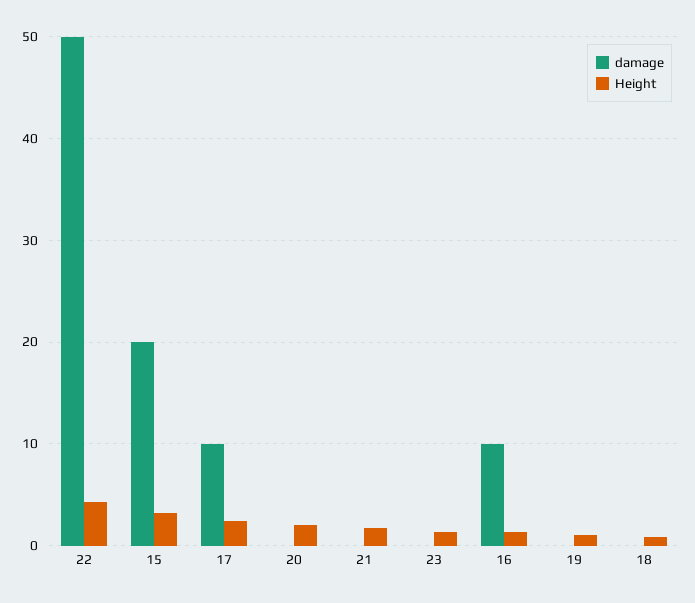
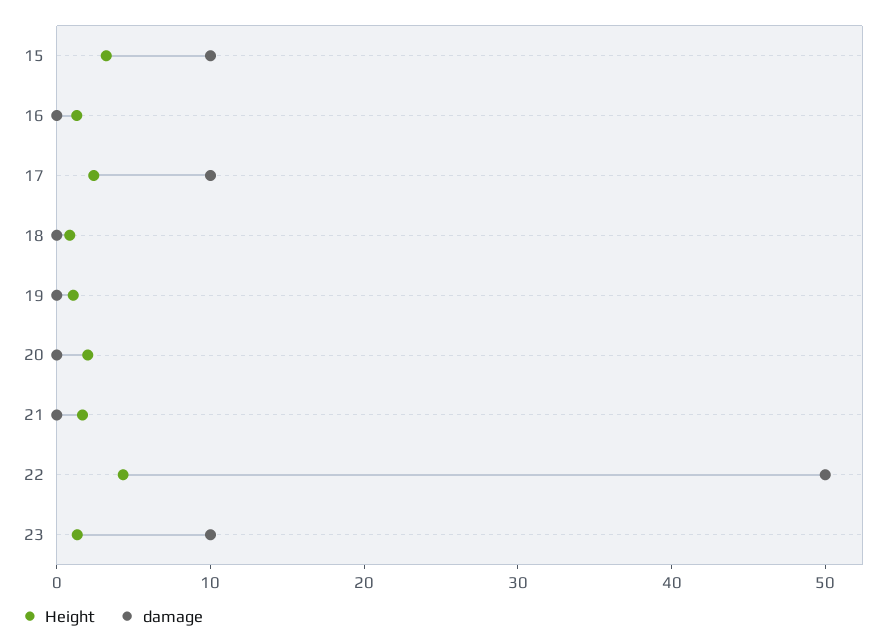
damage, 15: 20 -> 10
damage, 23: 0 -> 10
damage, 16: 10 -> 0

